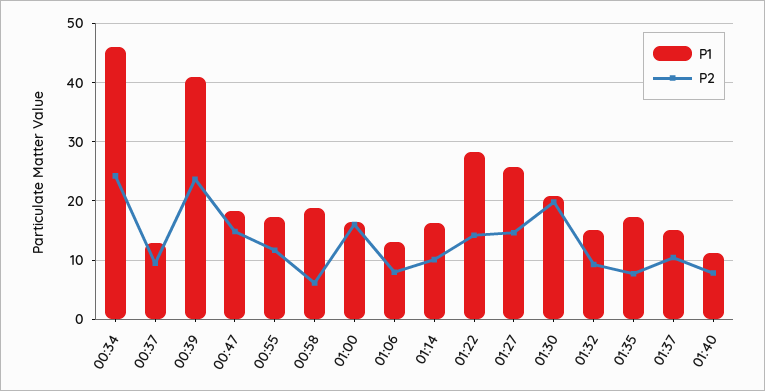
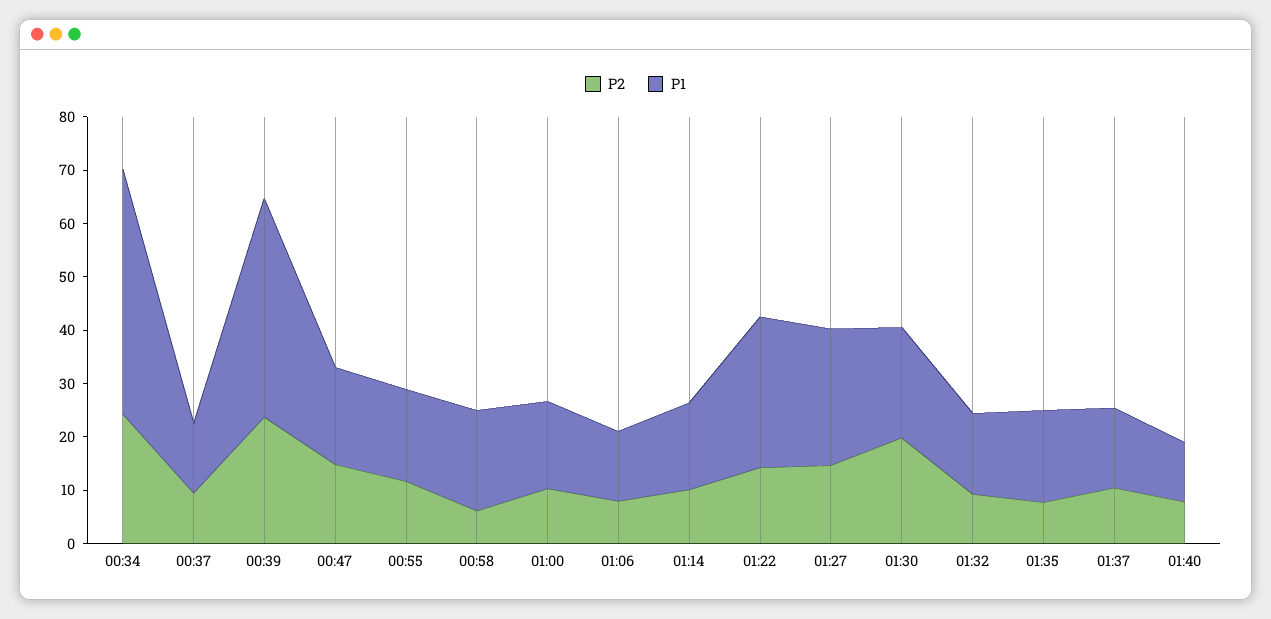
P2, 01:00: 16 -> 10

